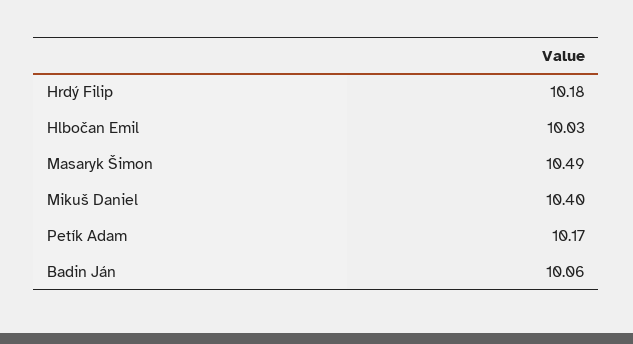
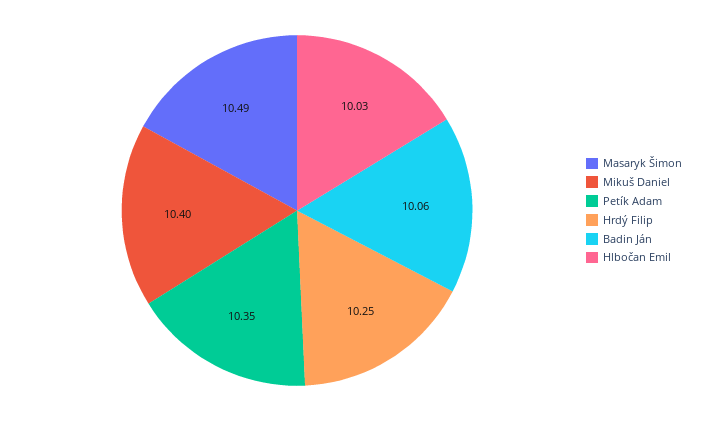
Hrdý Filip: 10.18 -> 10.25
Petík Adam: 10.17 -> 10.35

